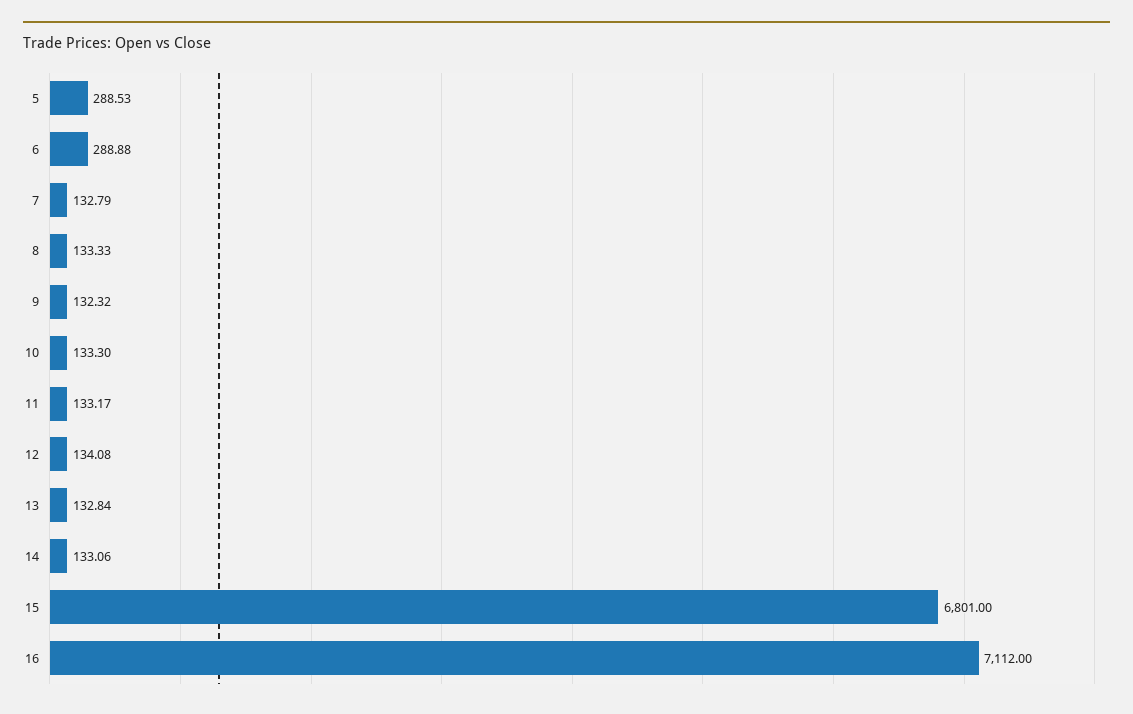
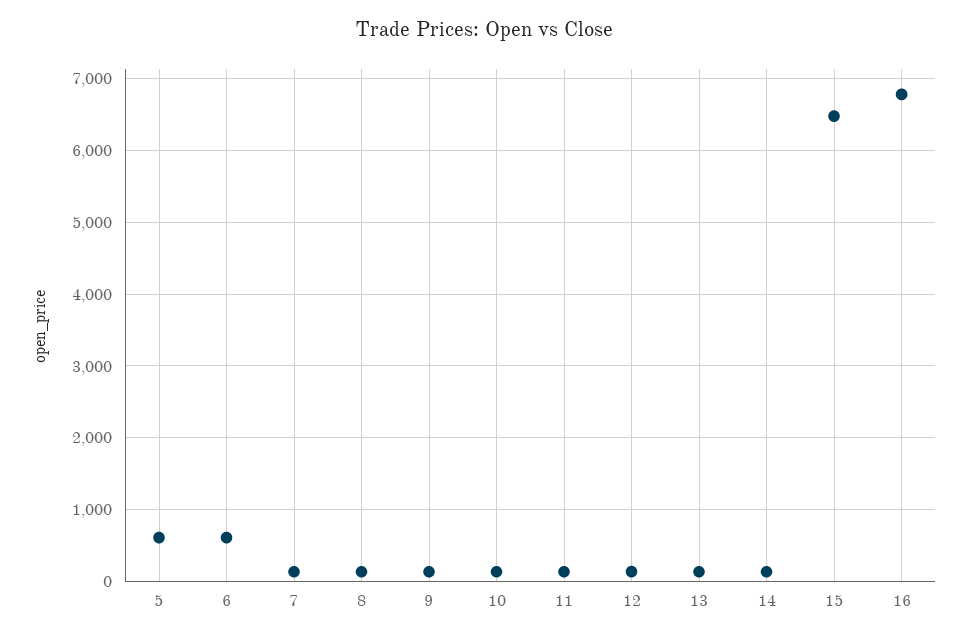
5: 288.53 -> 600
6: 288.88 -> 600
15: 6801 -> 6500
16: 7112 -> 6800

